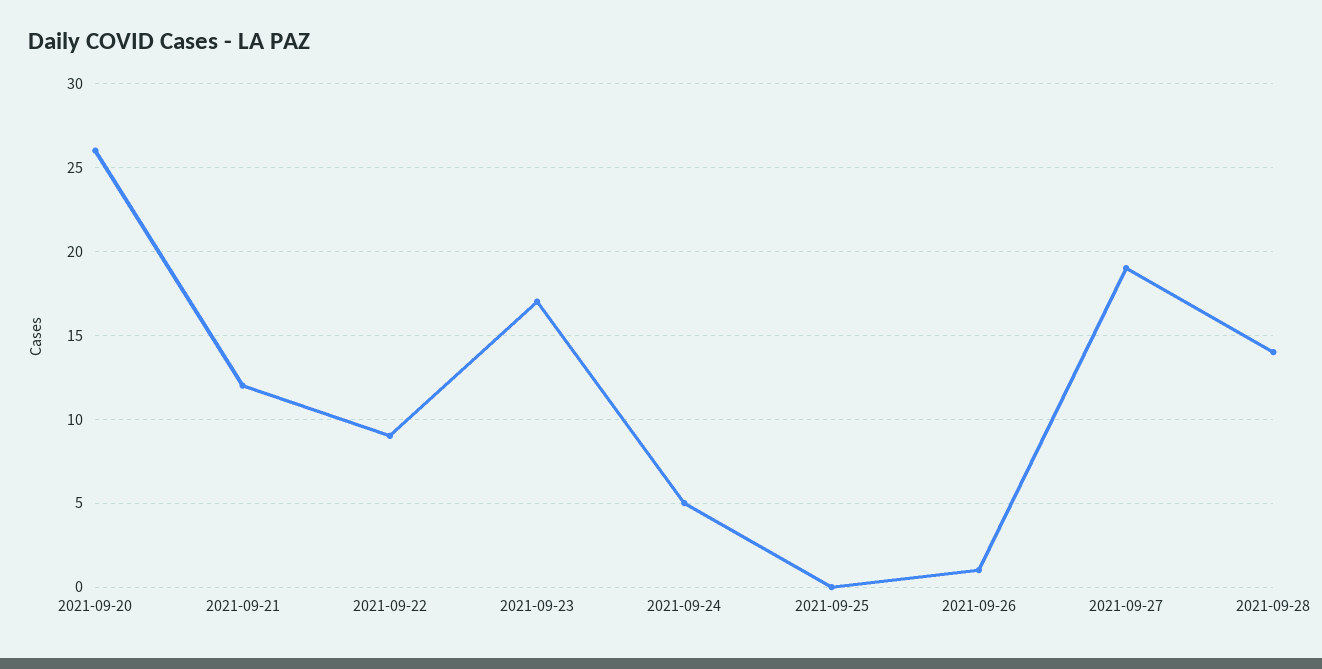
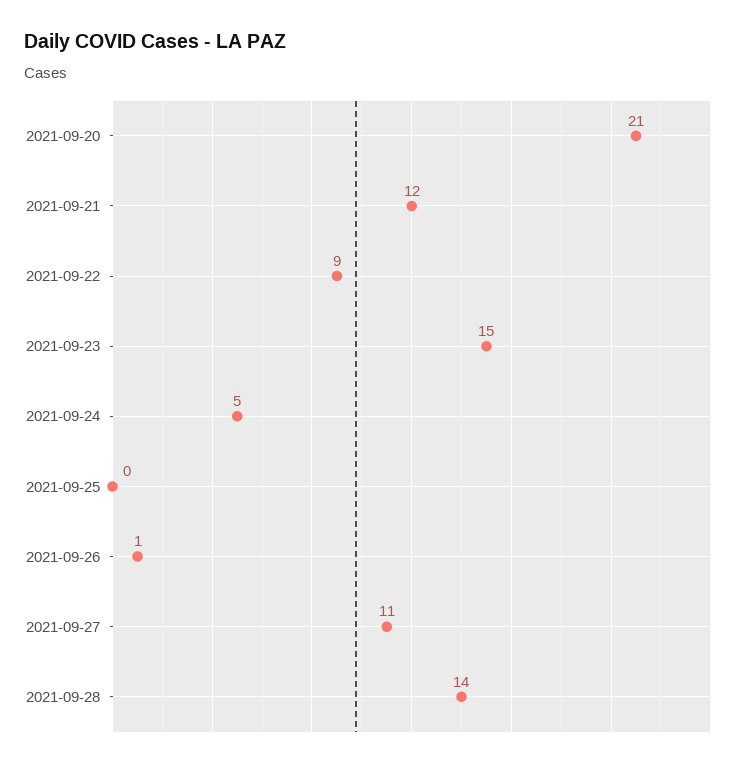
2021-09-20: 26 -> 21
2021-09-23: 17 -> 15
2021-09-27: 19 -> 11

